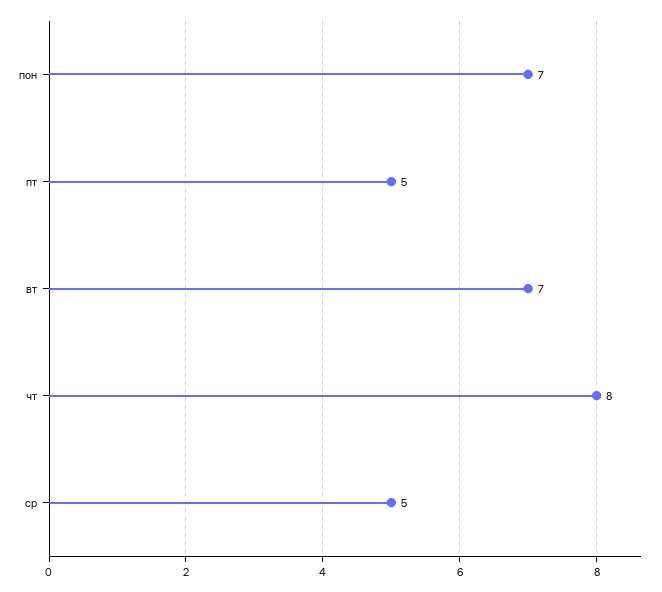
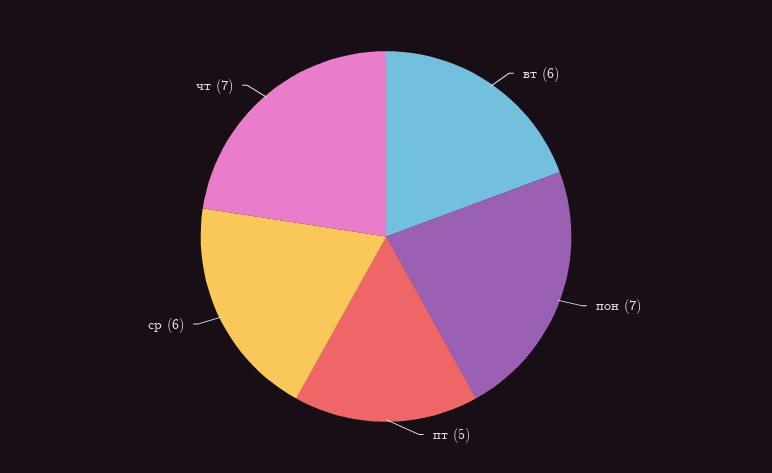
вт: 7 -> 6
чт: 8 -> 7
ср: 5 -> 6

